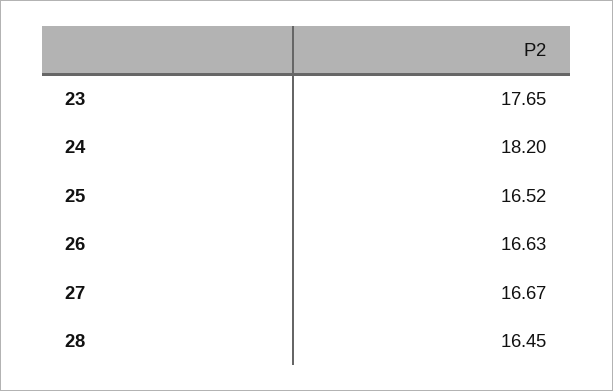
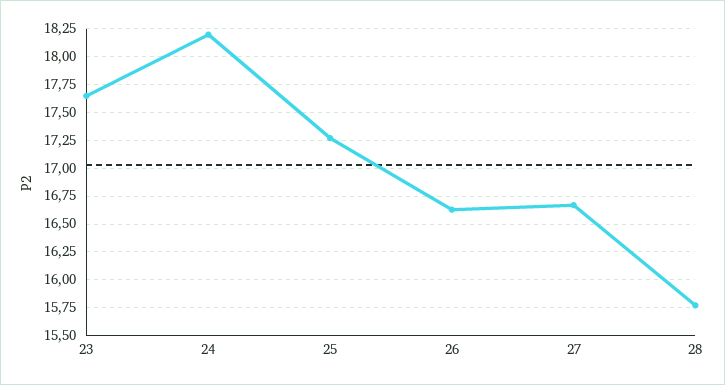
25: 16.52 -> 17.25
28: 16.45 -> 15.75

